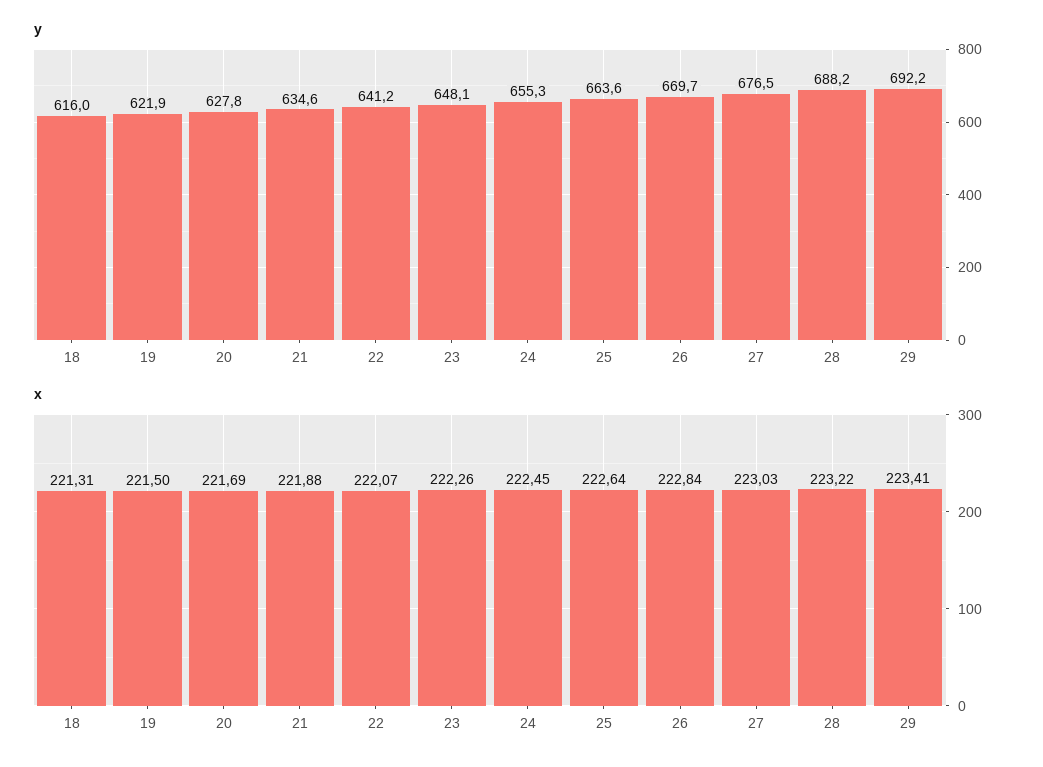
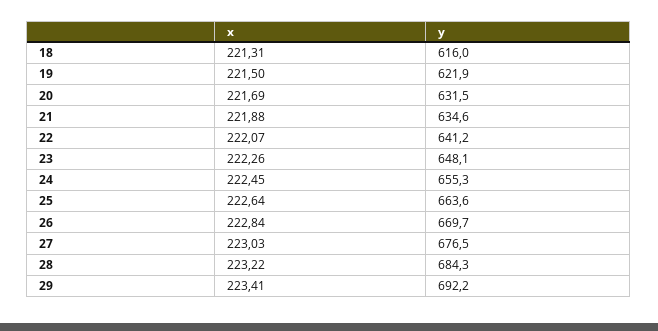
y, 20: 627.8 -> 631.5
y, 28: 688.2 -> 684.3

